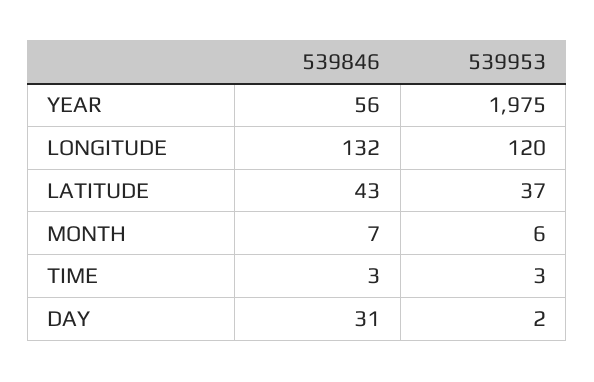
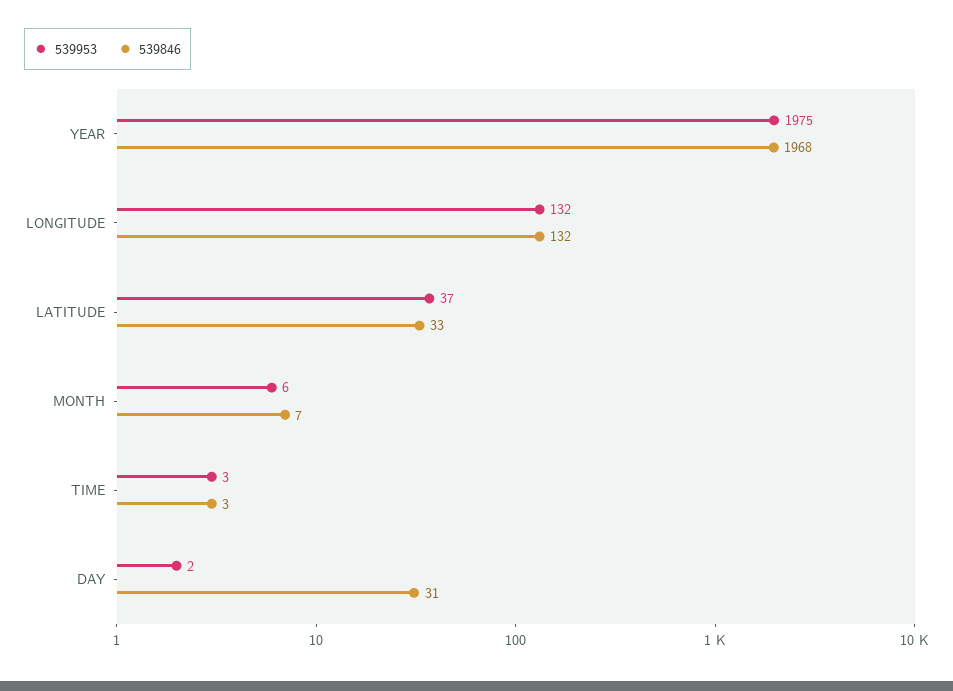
539846, YEAR: 56 -> 1968
539953, LONGITUDE: 120 -> 132
539846, LATITUDE: 43 -> 33

